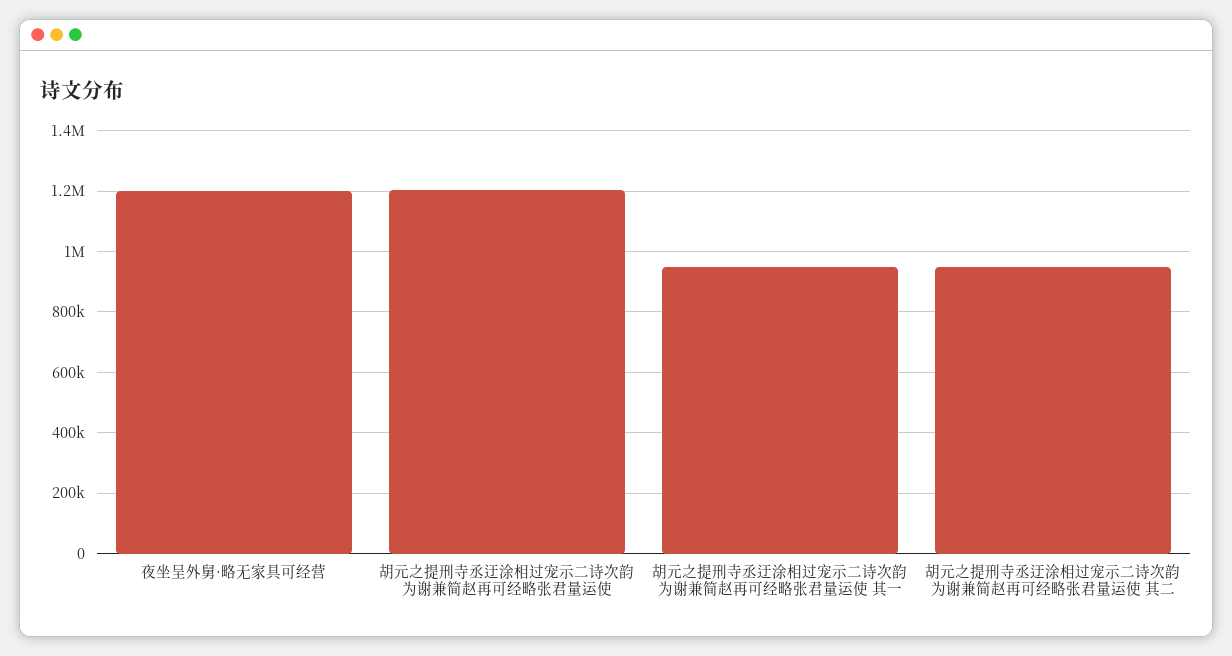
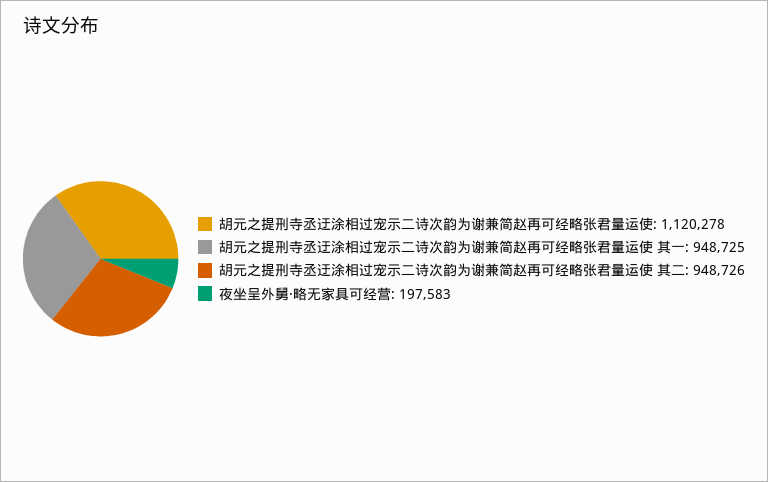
夜坐呈外舅·略无家具可经营: 1200000 -> 197583
胡元之提刑寺丞迂涂相过宠示二诗次韵为谢兼简赵再可经略张君量运使: 1200000 -> 1120278

